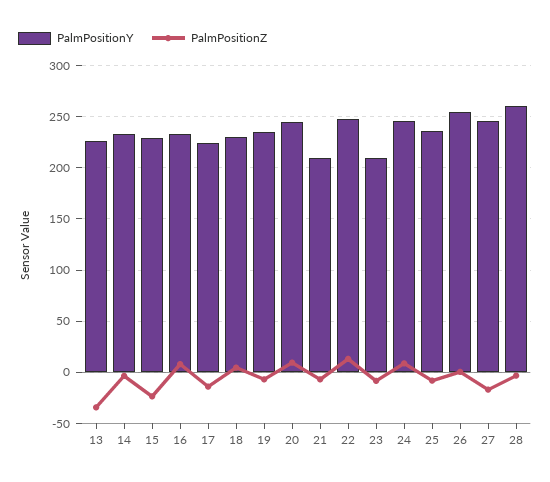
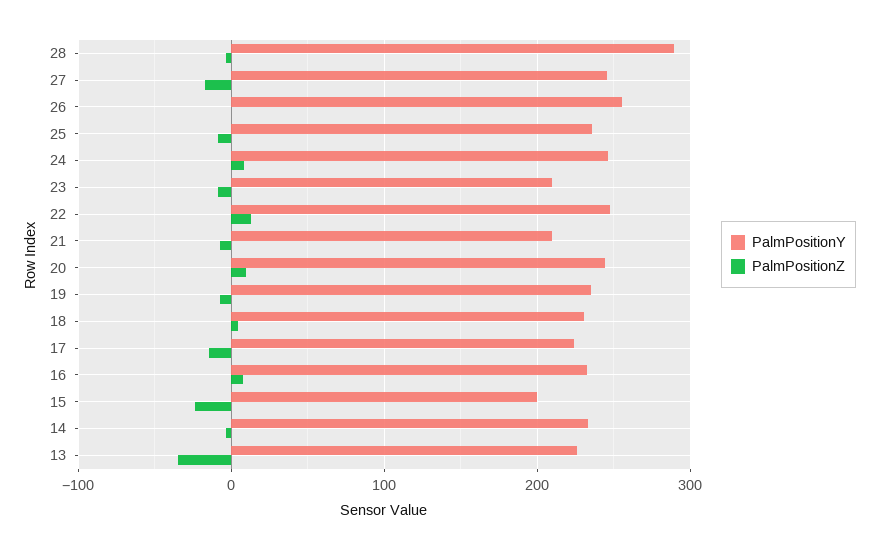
PalmPositionY, 15: 230 -> 200
PalmPositionY, 28: 260 -> 290

